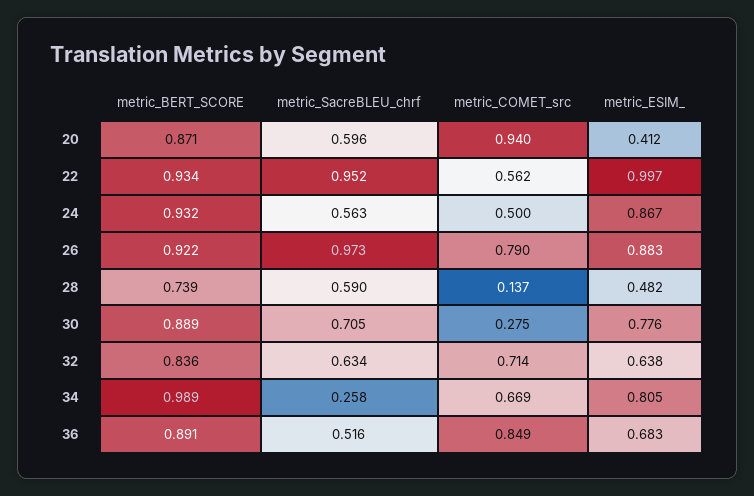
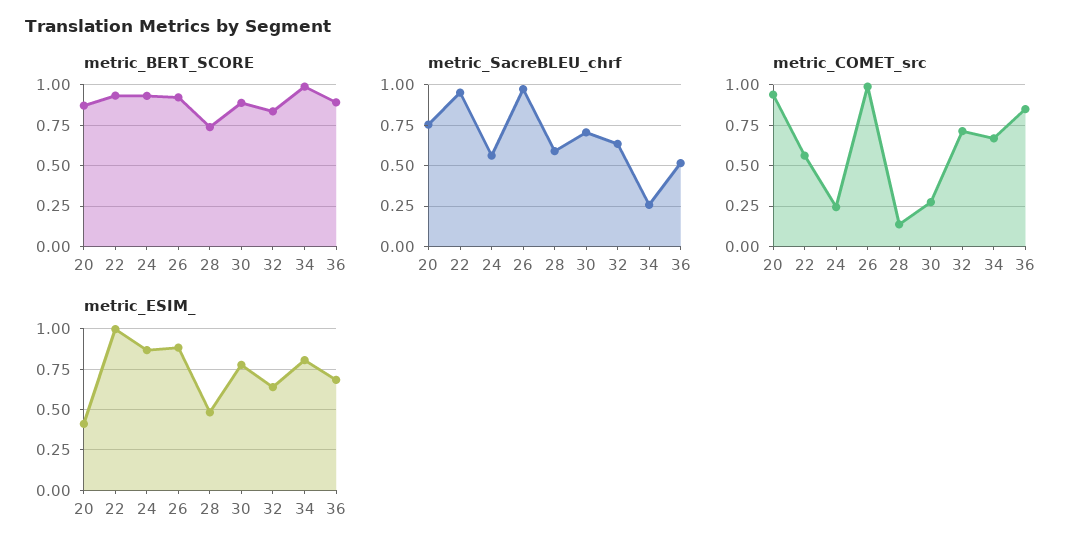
metric_SacreBLEU_chrf, 20: 0.596 -> 0.75
metric_COMET_src, 24: 0.5 -> 0.25
metric_COMET_src, 26: 0.79 -> 1

